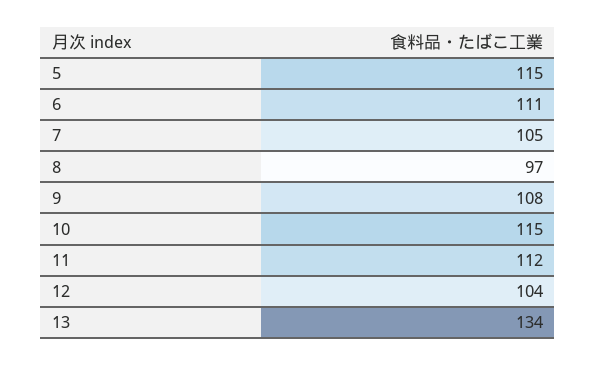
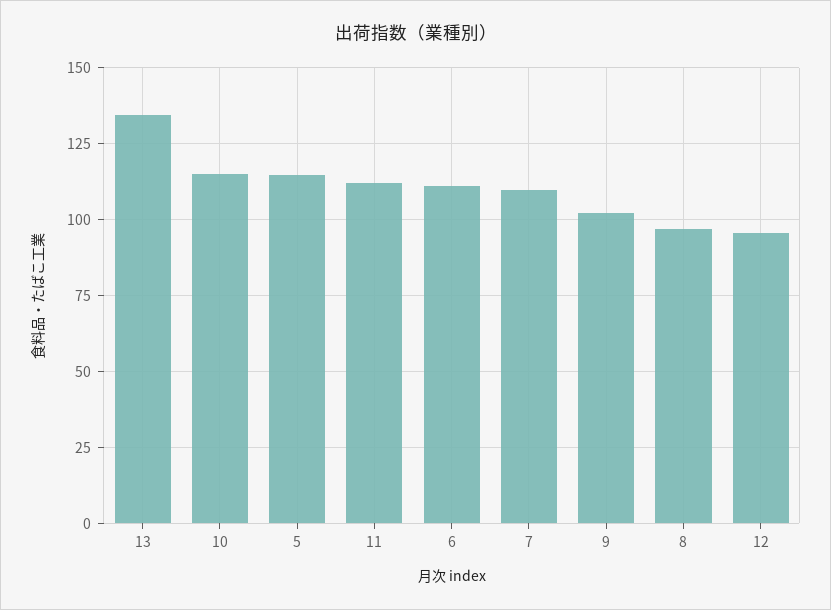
7: 105 -> 110
9: 108 -> 102.5
12: 104 -> 95

